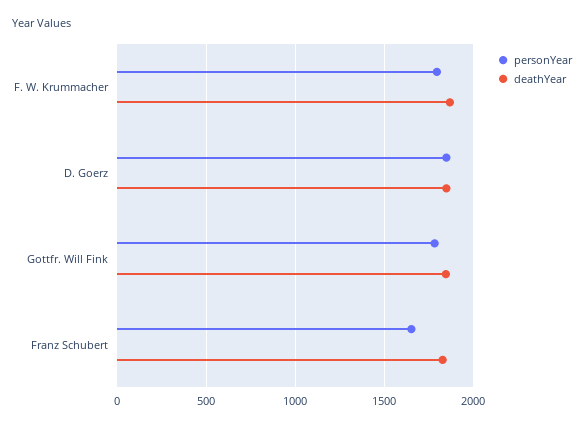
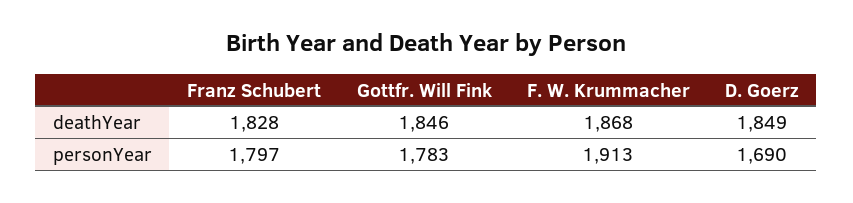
personYear, F. W. Krummacher: 1800 -> 1913
personYear, D. Goerz: 1850 -> 1690
personYear, Franz Schubert: 1650 -> 1797

